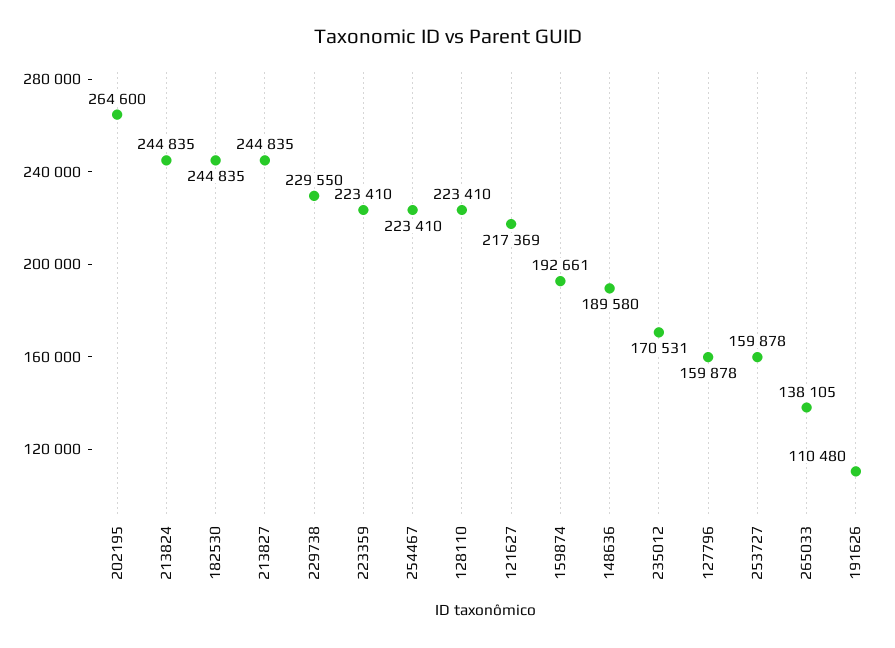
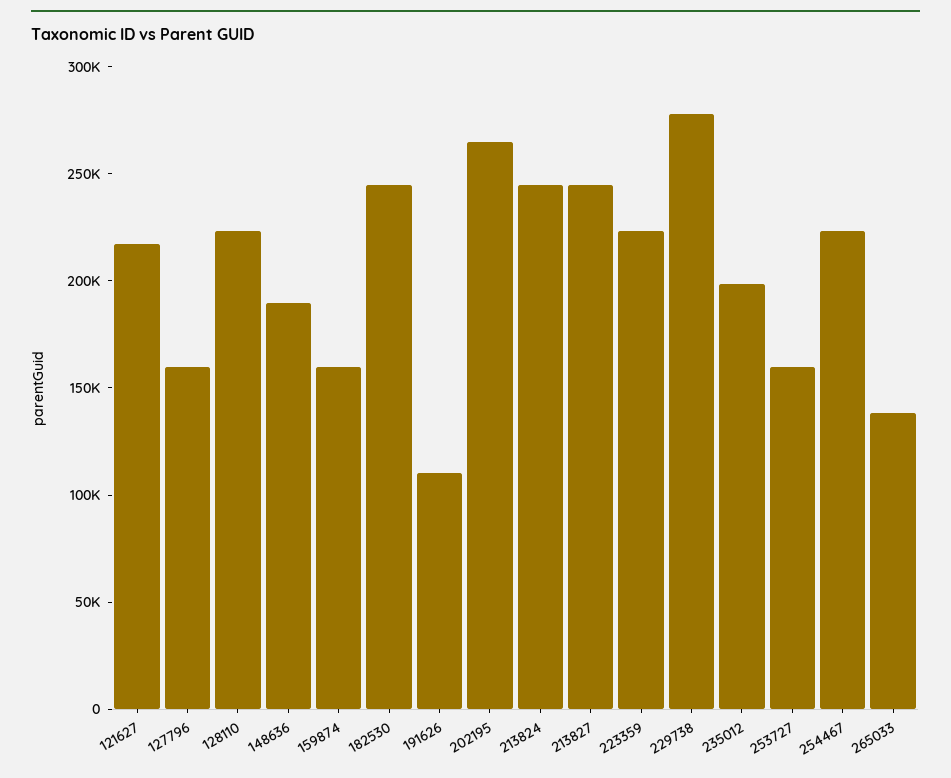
229738: 229550 -> 280000
159874: 192661 -> 160000
235012: 170531 -> 200000

